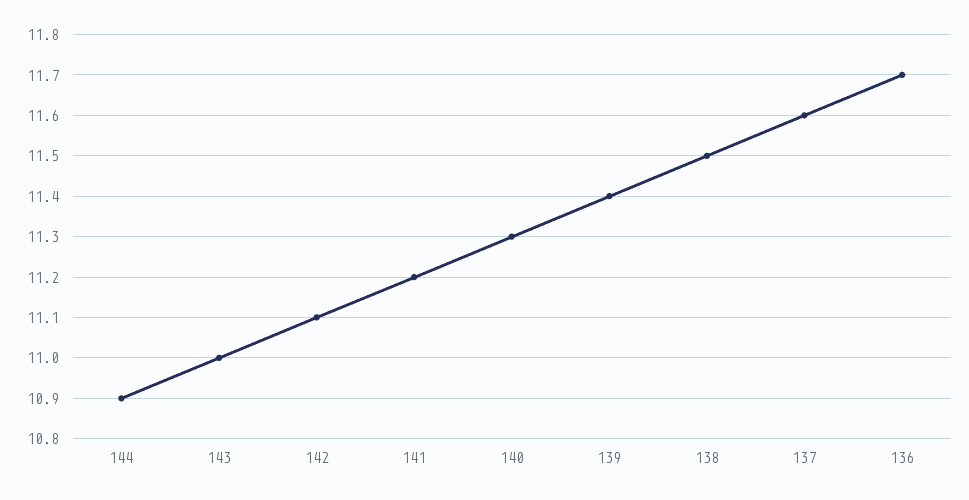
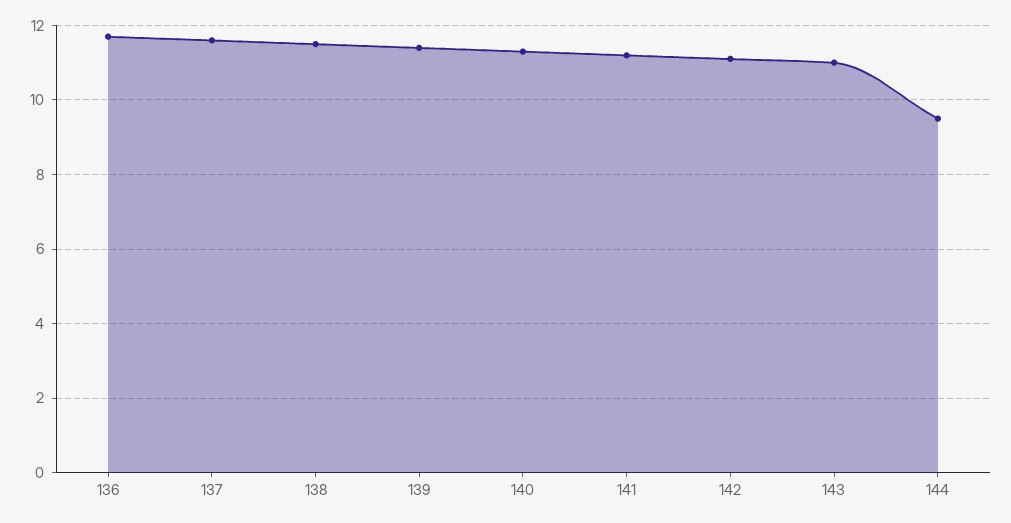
144: 10.9 -> 9.5

